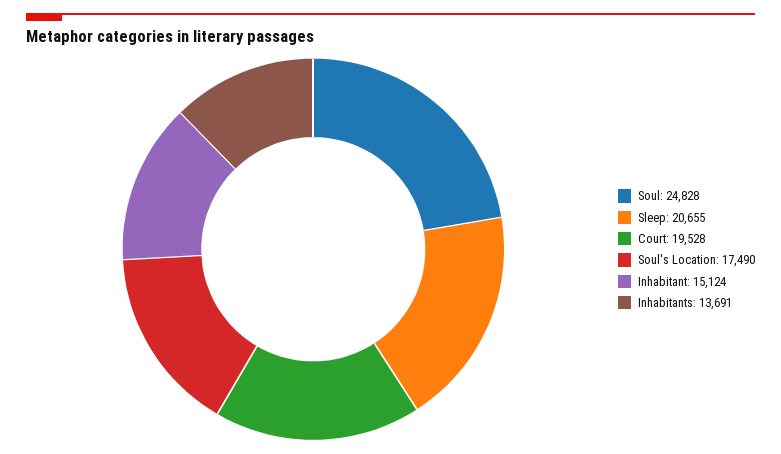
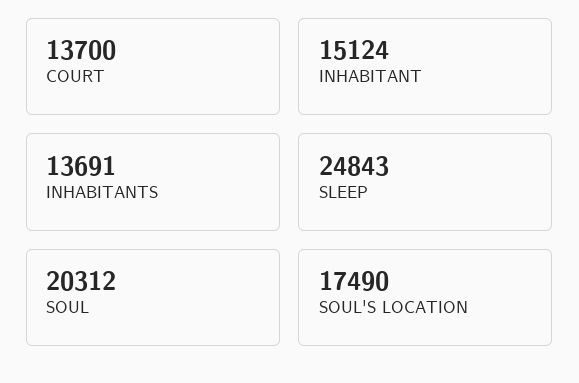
Soul: 24828 -> 20312
Sleep: 20655 -> 24843
Court: 19528 -> 13700

